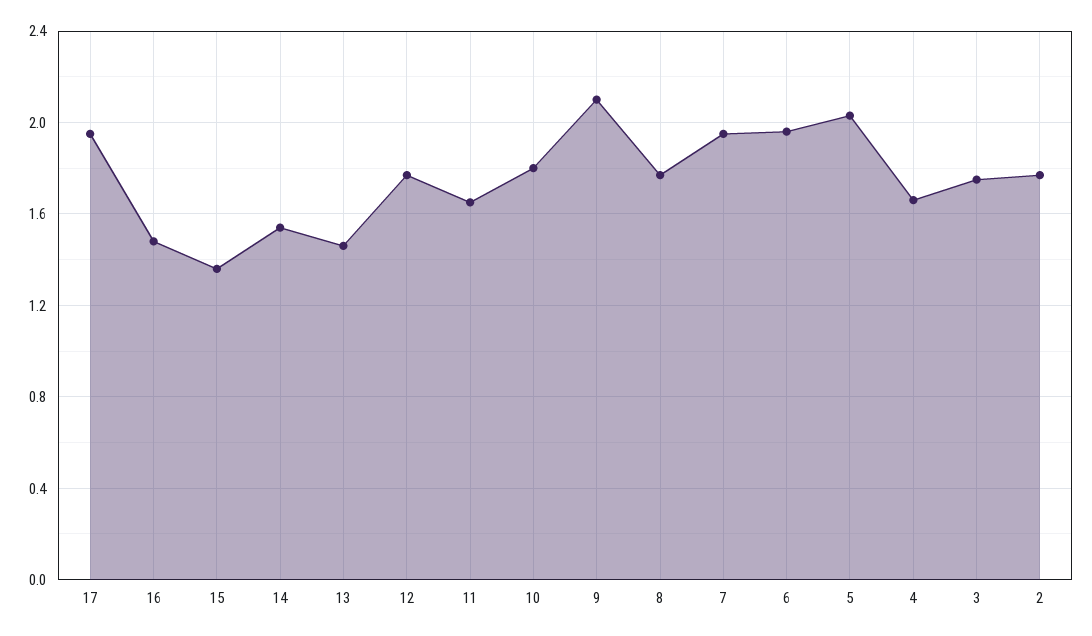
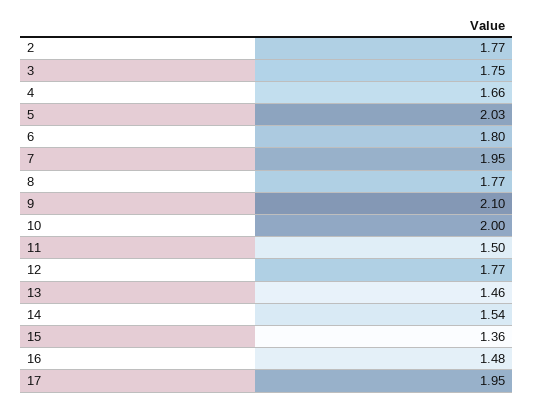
11: 1.65 -> 1.5
10: 1.8 -> 2
6: 1.95 -> 1.8

